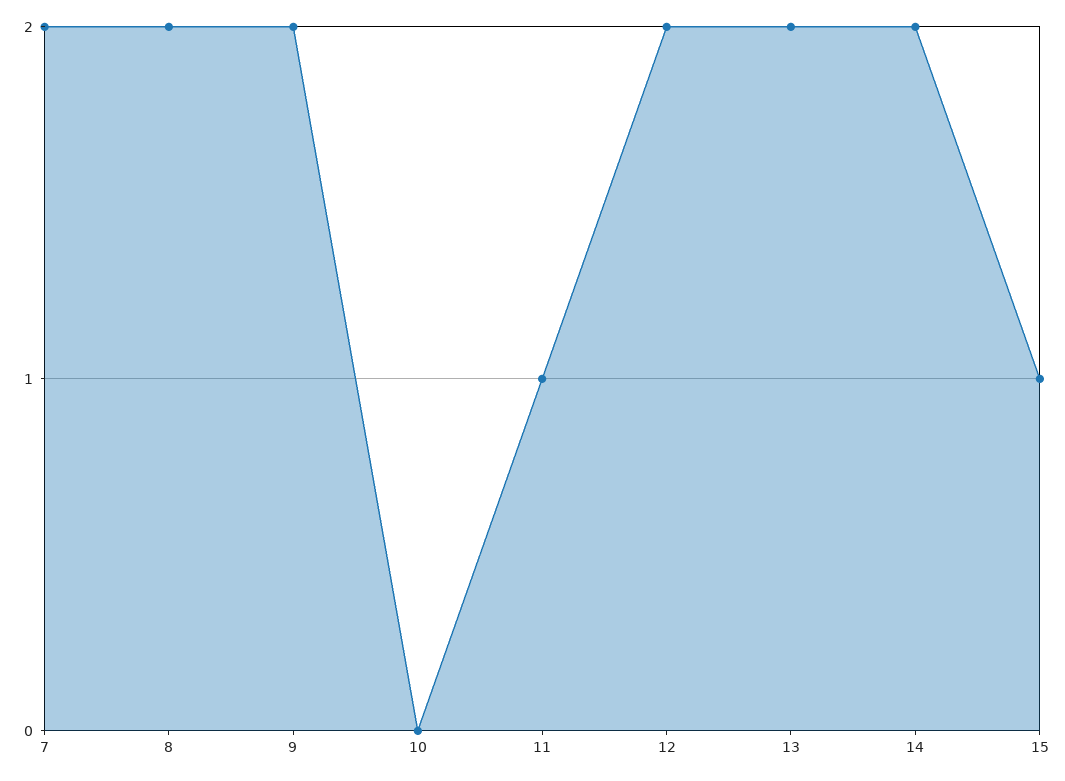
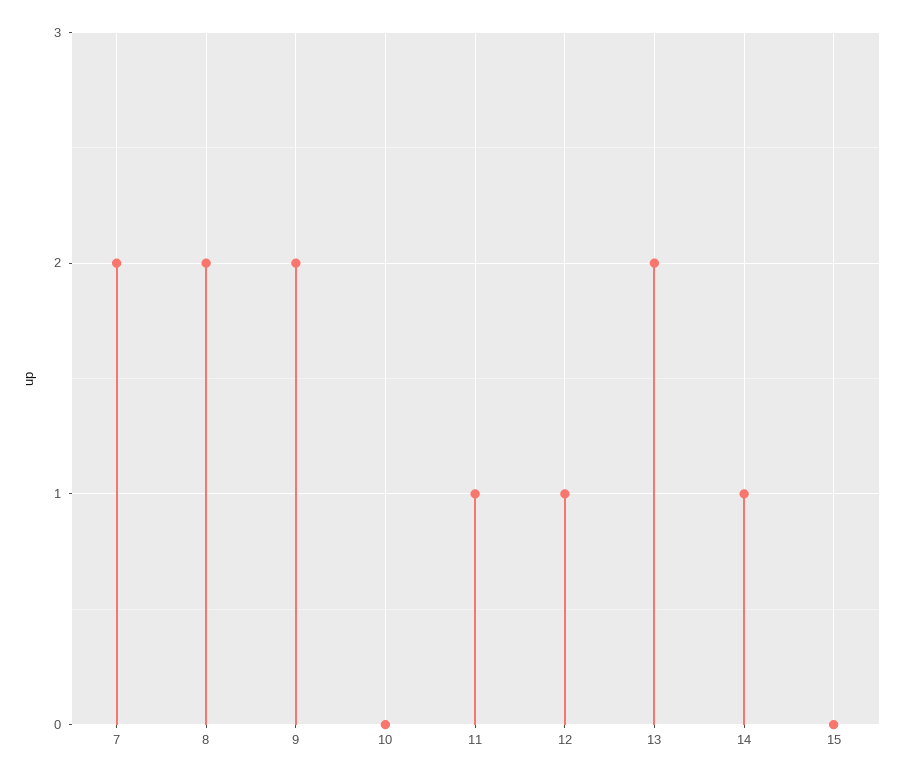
12: 2 -> 1
14: 2 -> 1
15: 1 -> 0

